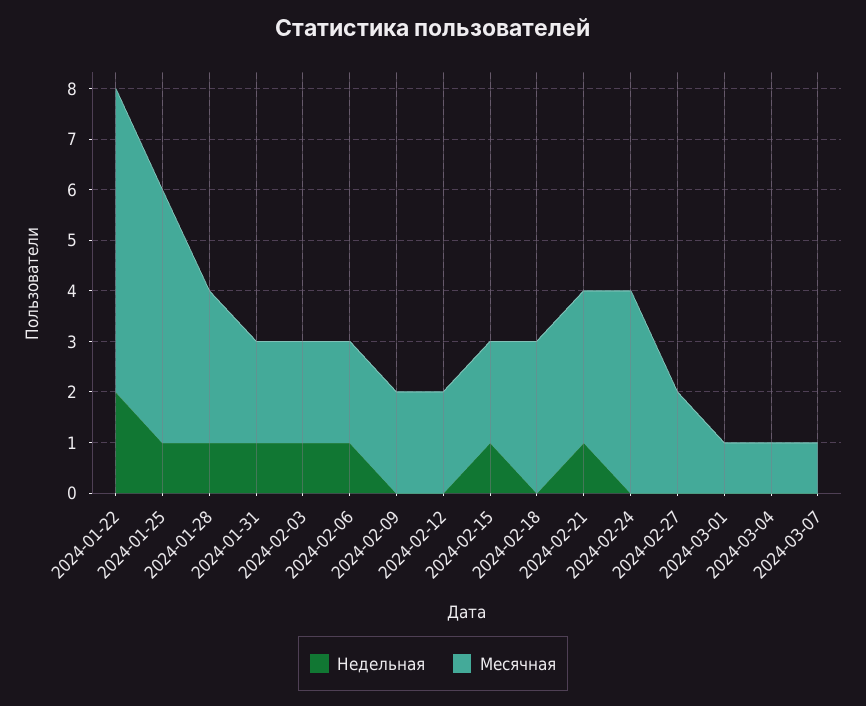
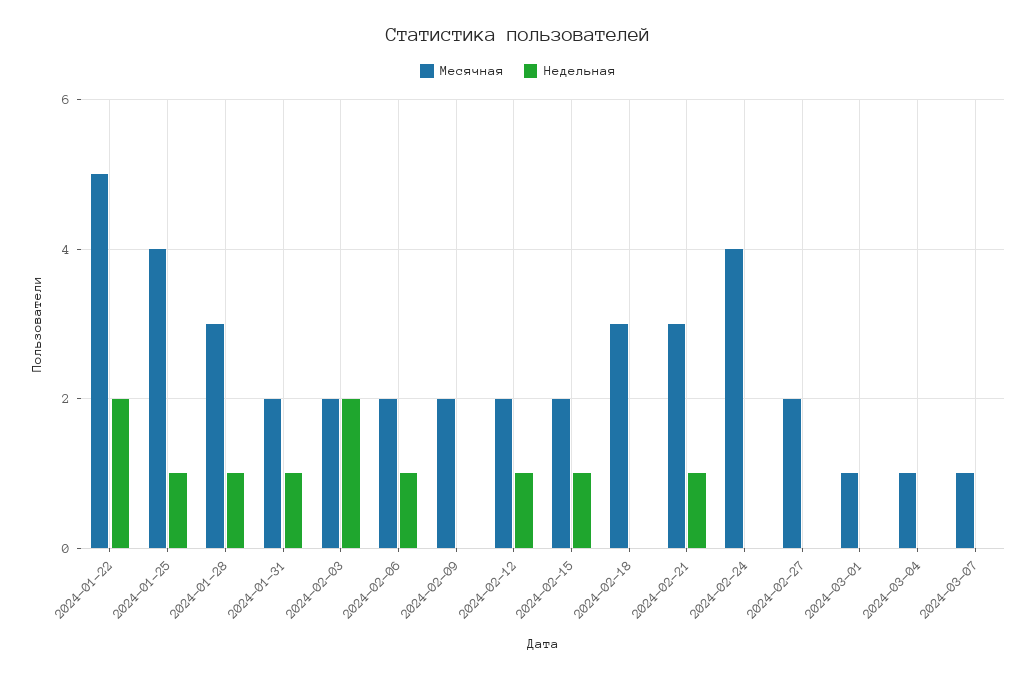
Месячная, 2024-01-22: 6 -> 5
Месячная, 2024-01-25: 5 -> 4
Недельная, 2024-02-03: 1 -> 2
Недельная, 2024-02-12: 0 -> 1

